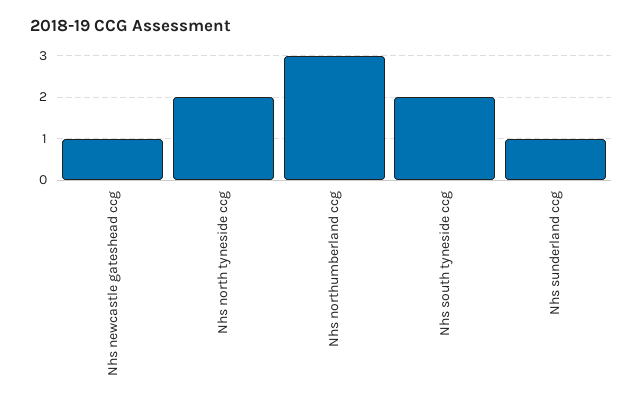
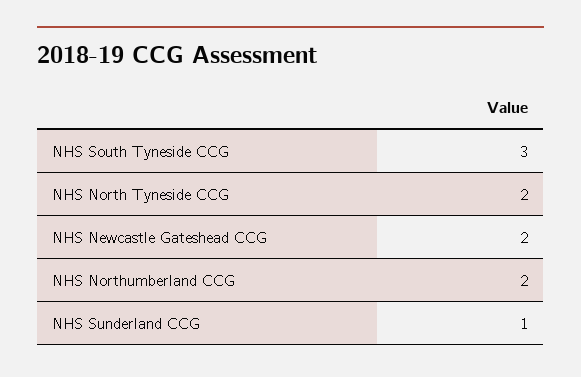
Nhs newcastle gateshead ccg: 1 -> 2
Nhs northumberland ccg: 3 -> 2
Nhs south tyneside ccg: 2 -> 3

